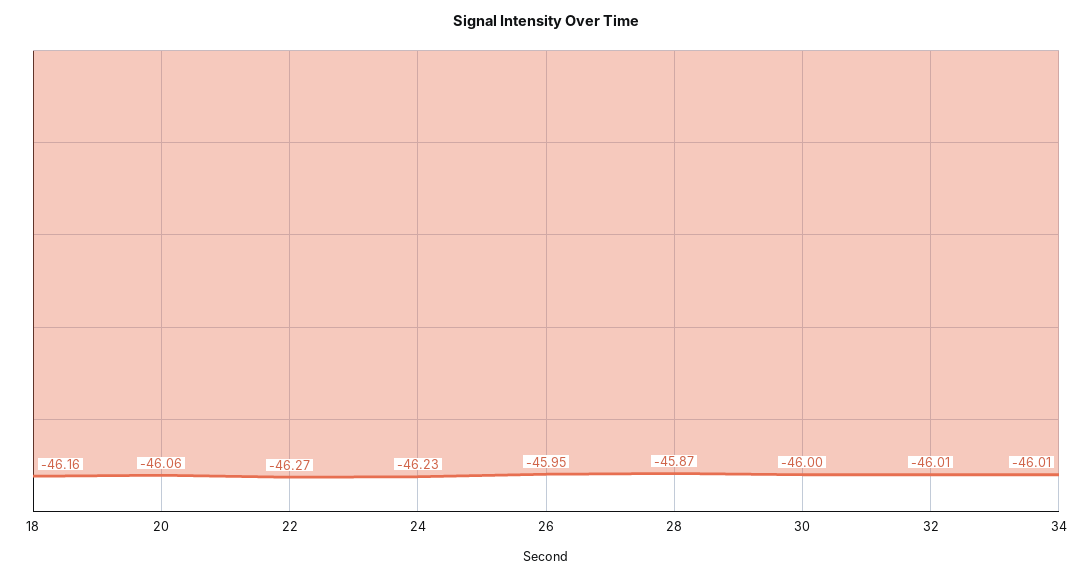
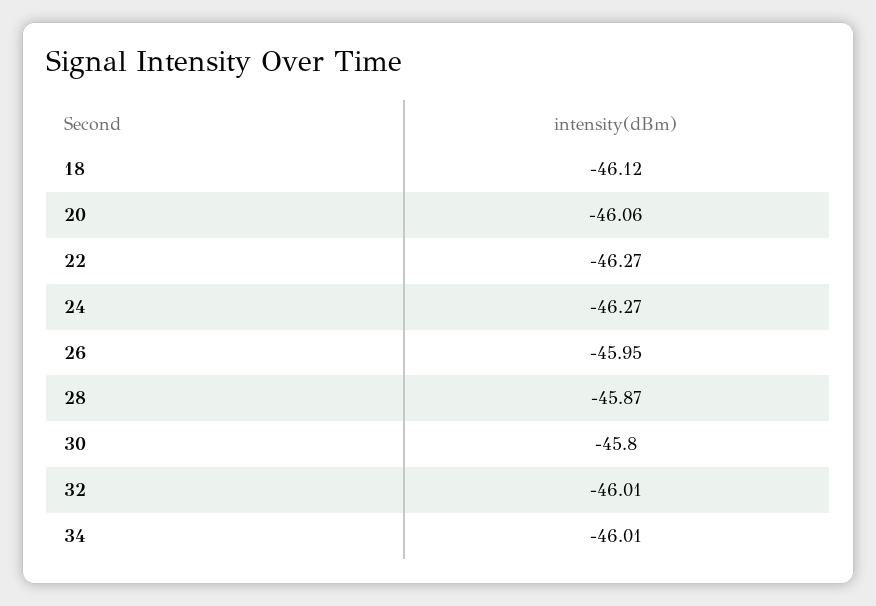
18: -46.16 -> -46.12
24: -46.23 -> -46.27
30: -46 -> -45.8

